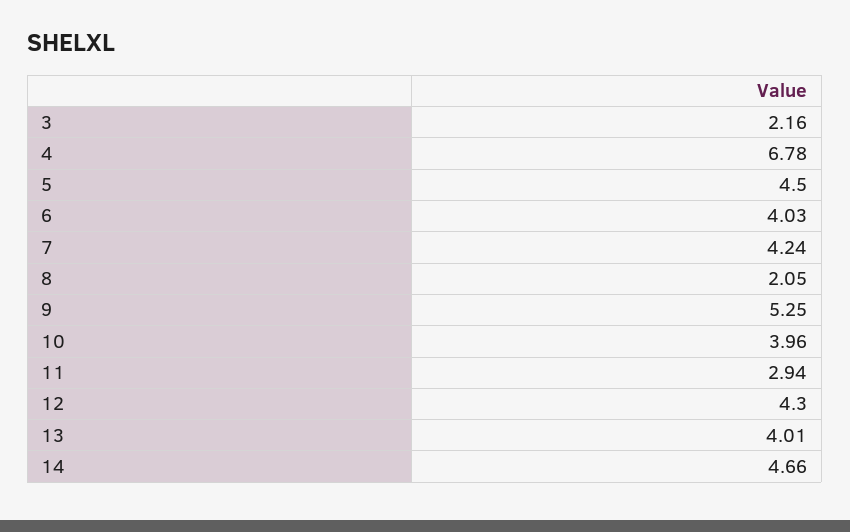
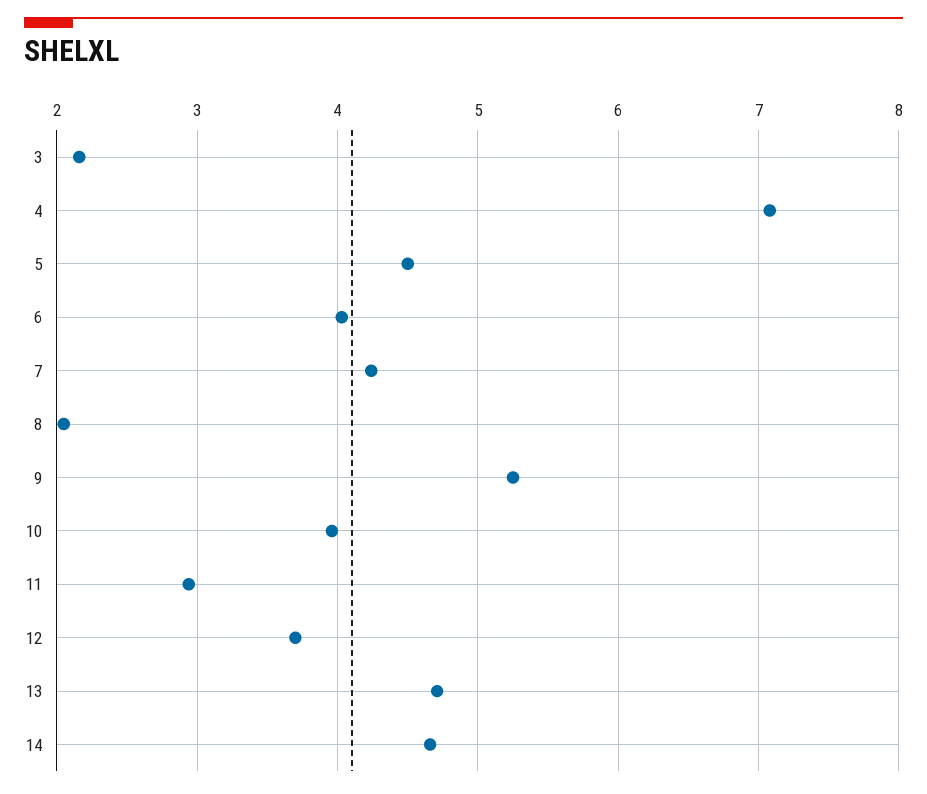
4: 6.78 -> 7.1
12: 4.3 -> 3.7
13: 4.01 -> 4.7

